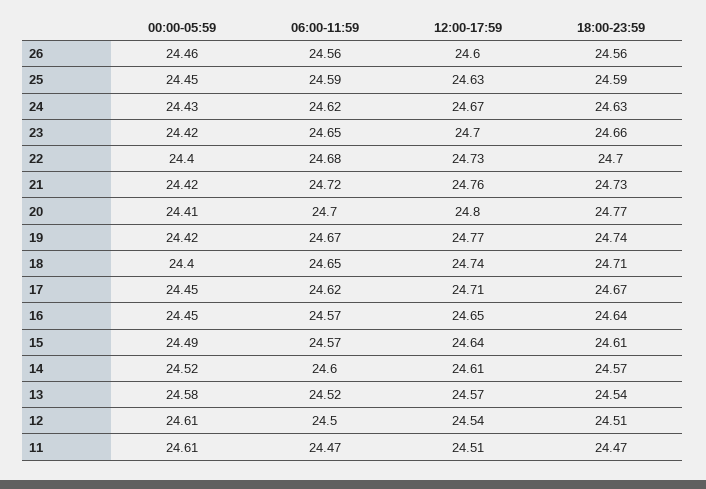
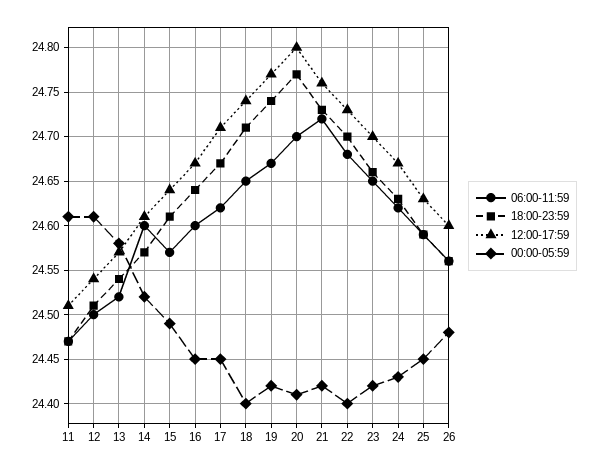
00:00-05:59, 26: 24.46 -> 24.48
06:00-11:59, 16: 24.57 -> 24.6
12:00-17:59, 16: 24.65 -> 24.67

